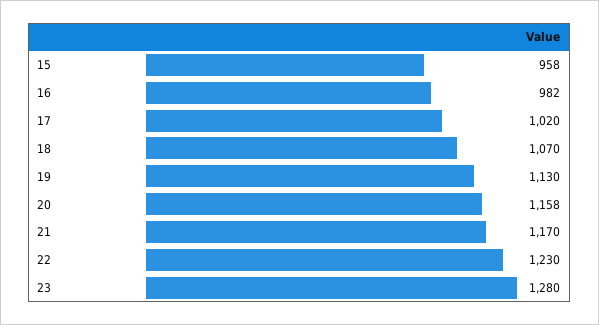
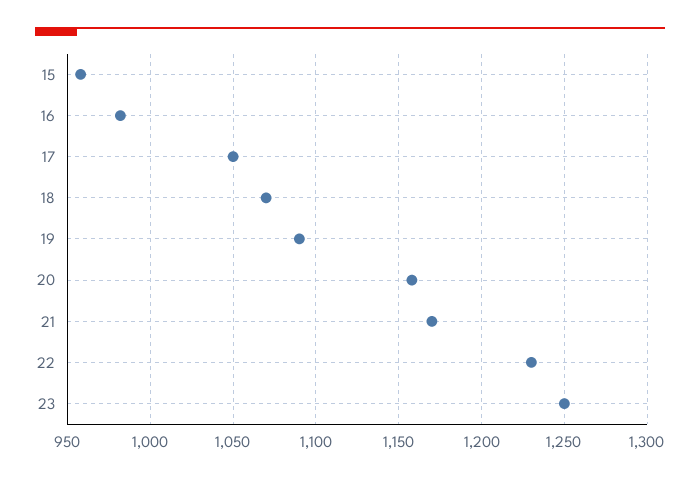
17: 1020 -> 1050
19: 1130 -> 1090
23: 1280 -> 1250

